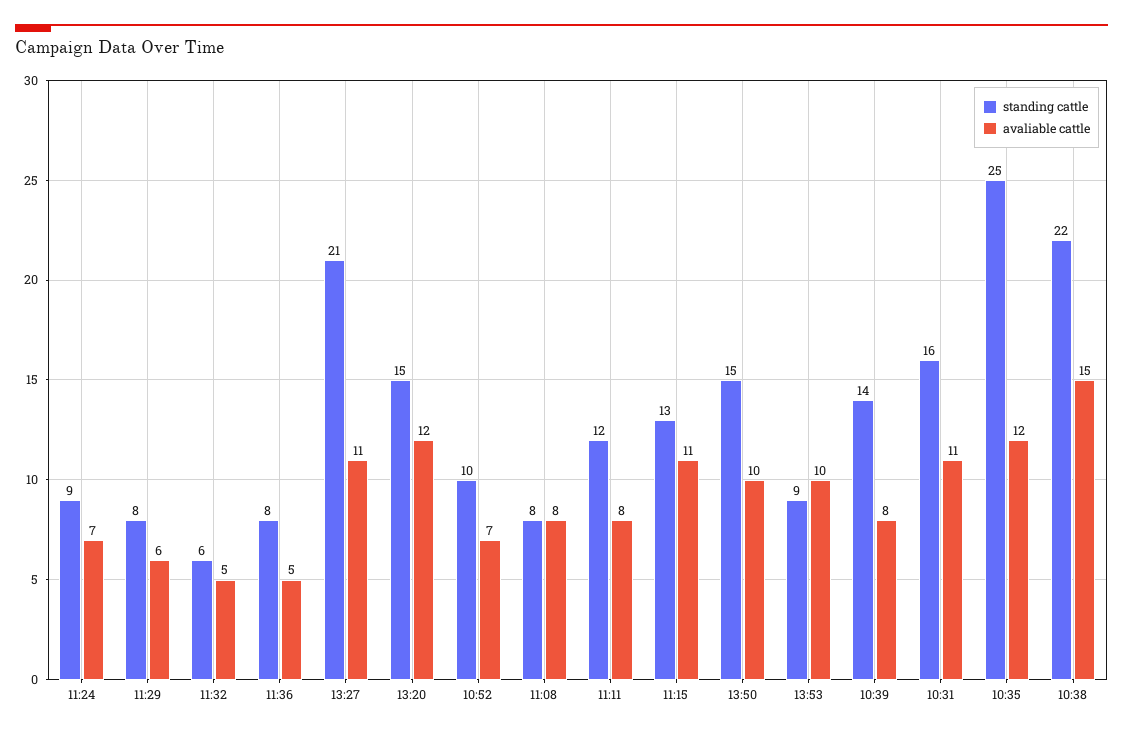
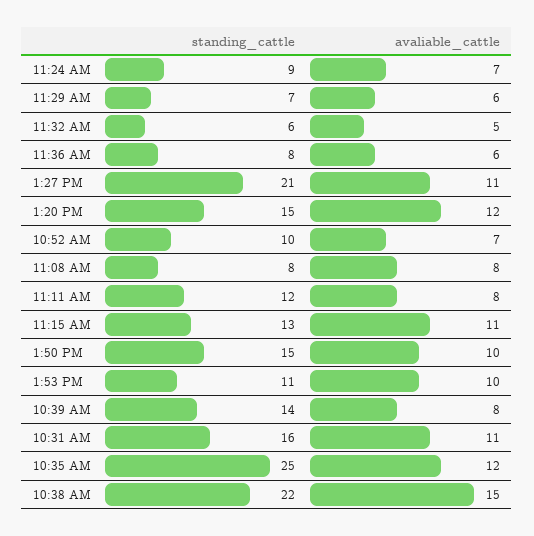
standing cattle, 11:29: 8 -> 7
avaliable cattle, 11:36: 5 -> 6
standing cattle, 13:53: 9 -> 11

